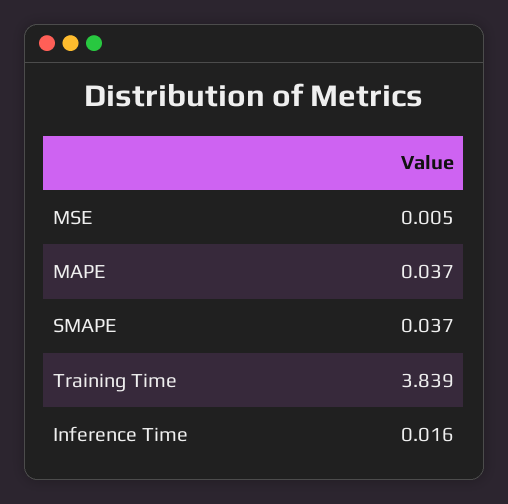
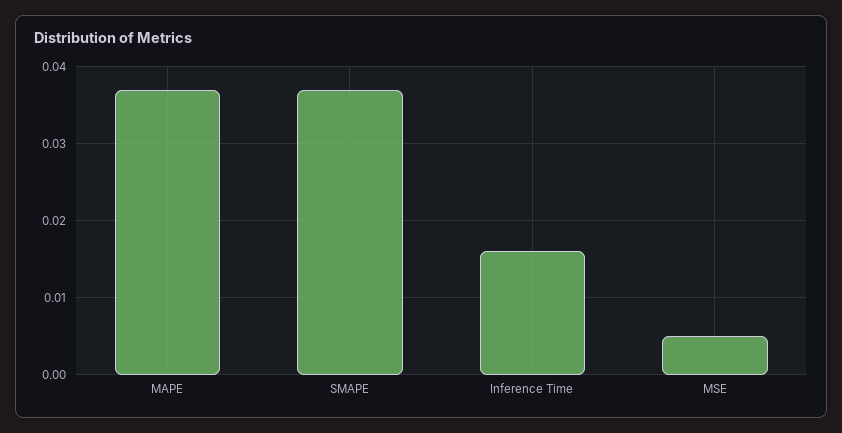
Training Time: 3.839 -> none

